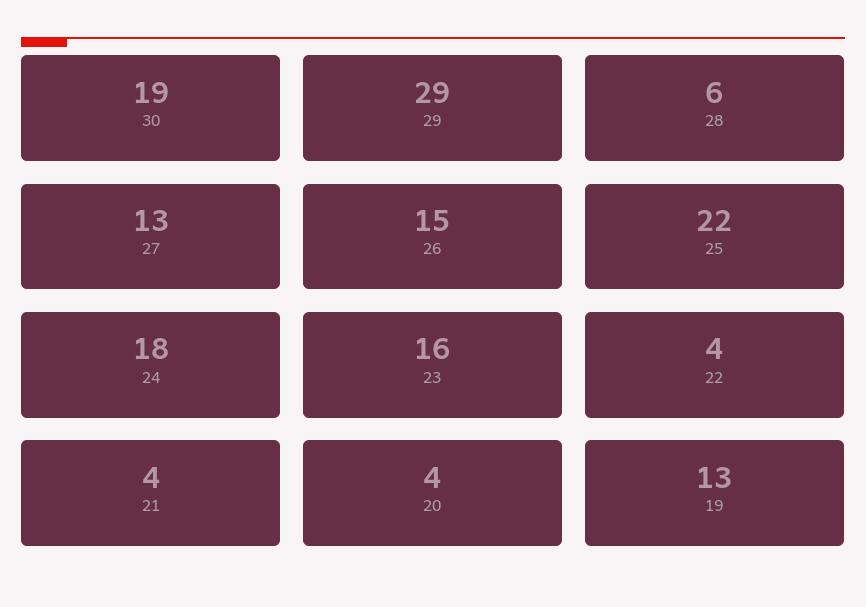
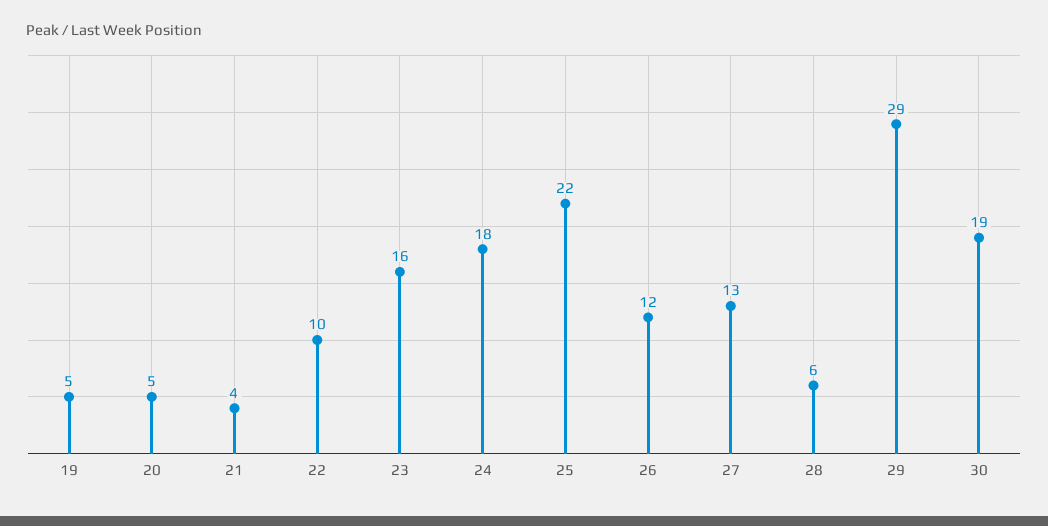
26: 15 -> 12
22: 4 -> 10
20: 4 -> 5
19: 13 -> 5

